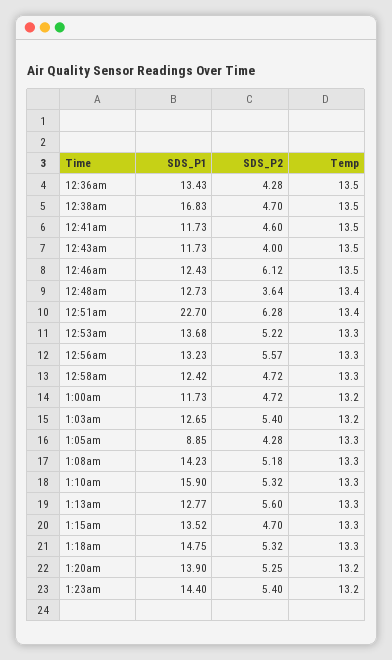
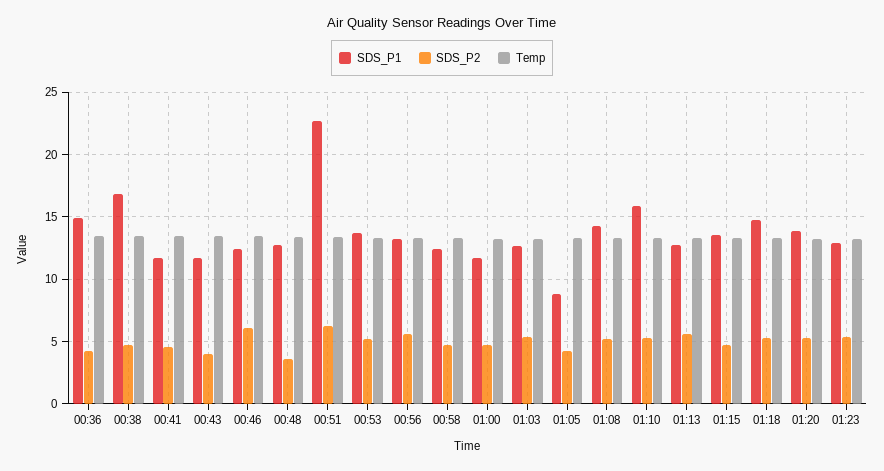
SDS_P1, 12:36am: 13.43 -> 15
SDS_P1, 1:23am: 14.4 -> 13

